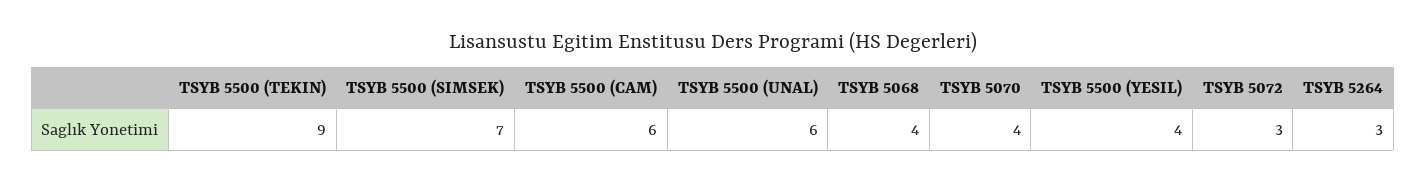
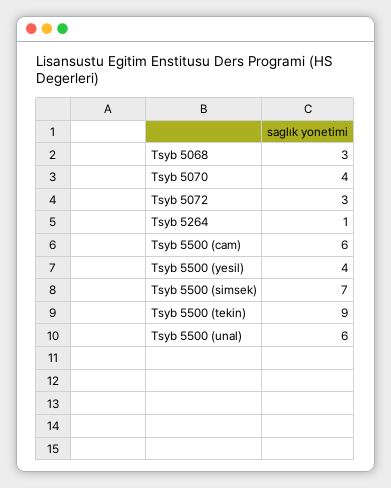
TSYB 5068: 4 -> 3
TSYB 5264: 3 -> 1

